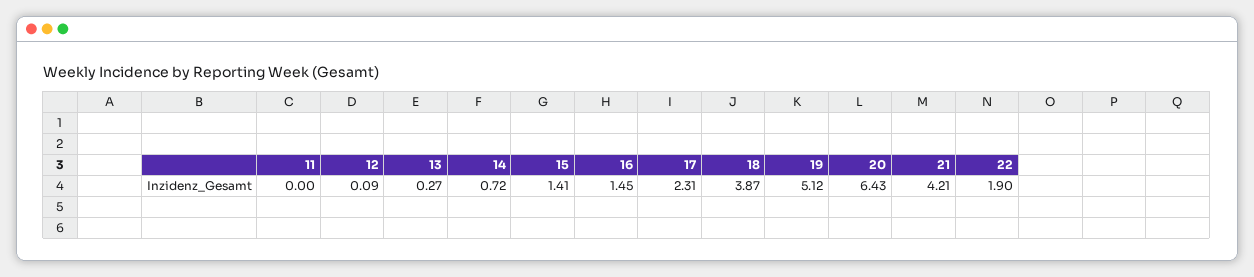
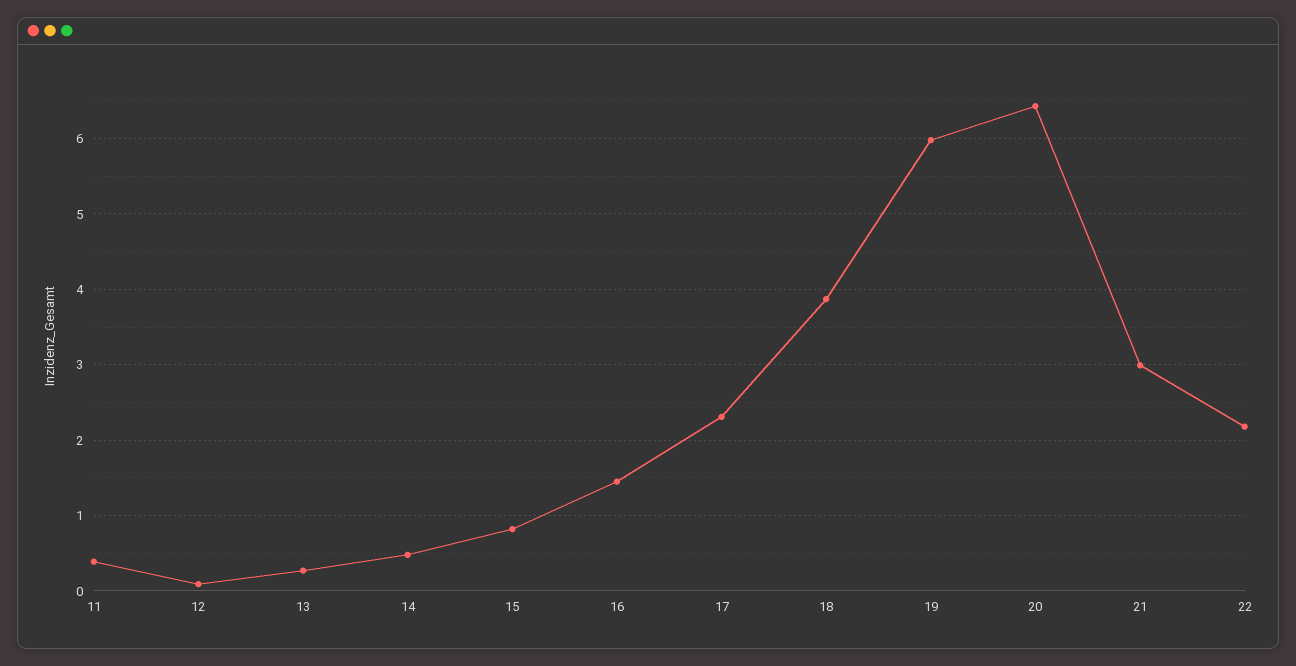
11: 0 -> 0.4
14: 0.72 -> 0.5
15: 1.41 -> 0.8
19: 5.12 -> 6
21: 4.21 -> 3
22: 1.9 -> 2.2

